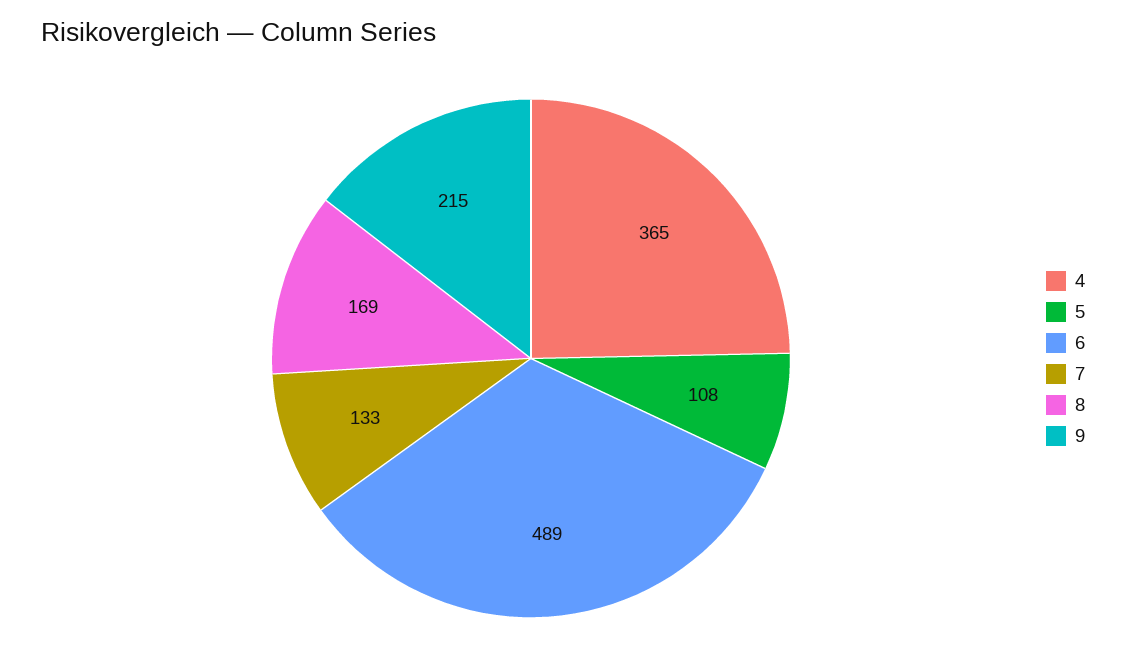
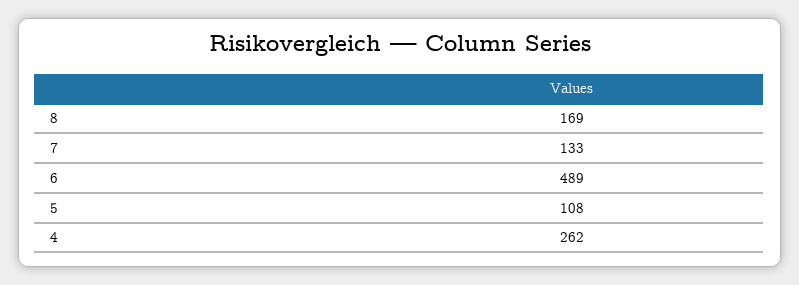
4: 365 -> 262
9: 215 -> none

